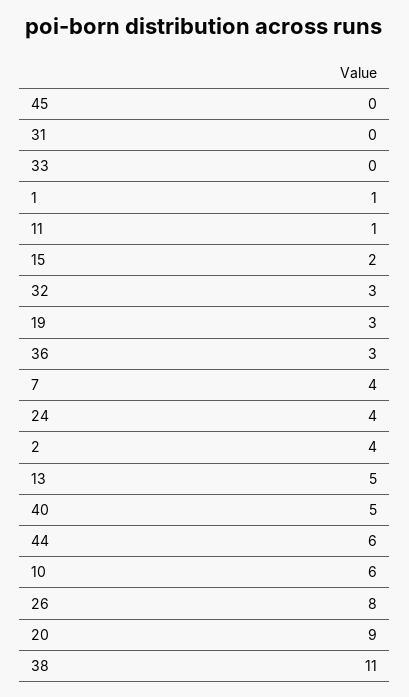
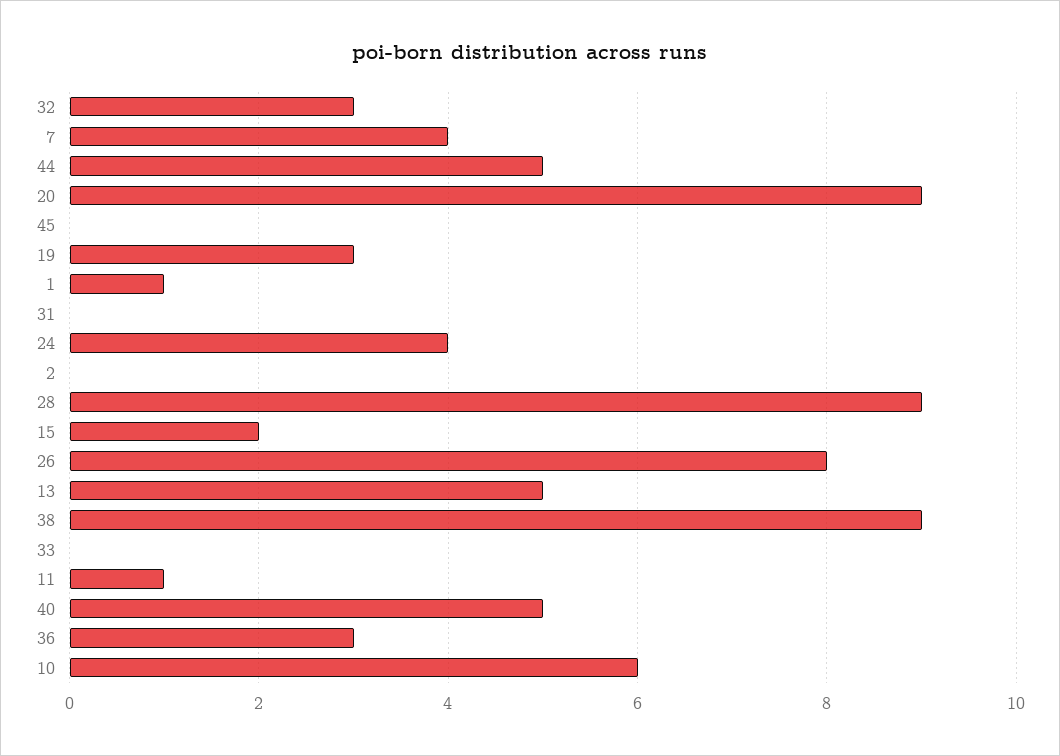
2: 4 -> 0
44: 6 -> 5
38: 11 -> 9
28: none -> 9

